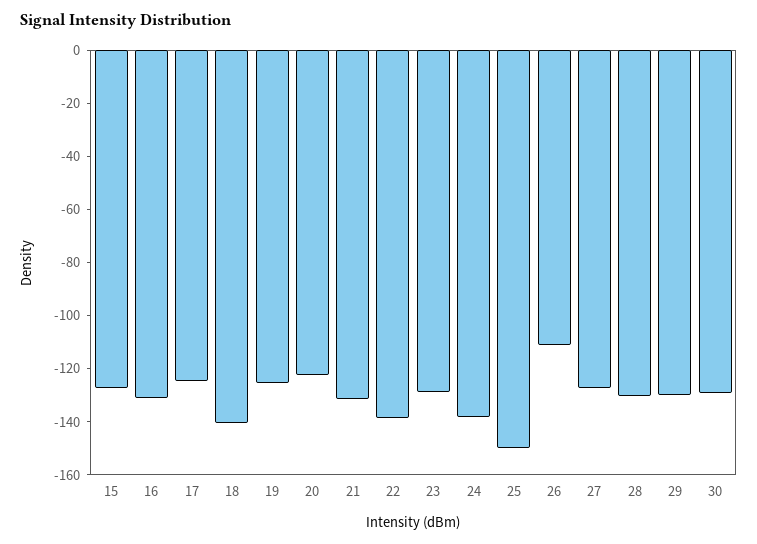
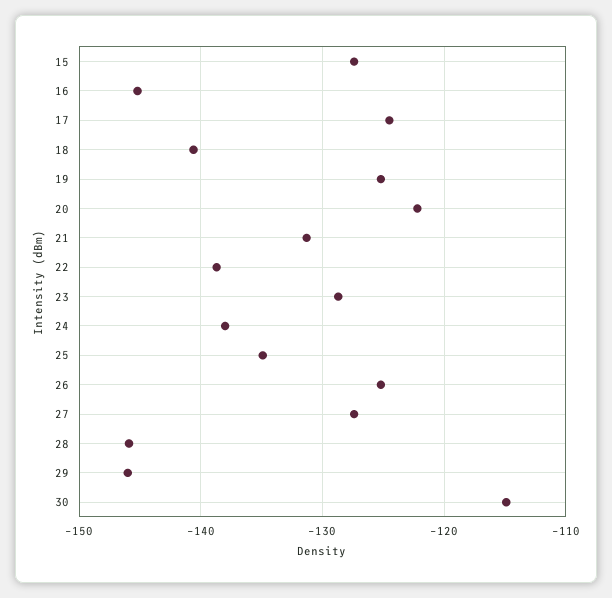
16: -130 -> -145
25: -150 -> -135
26: -110 -> -125
28: -130 -> -146
29: -130 -> -146
30: -130 -> -115

